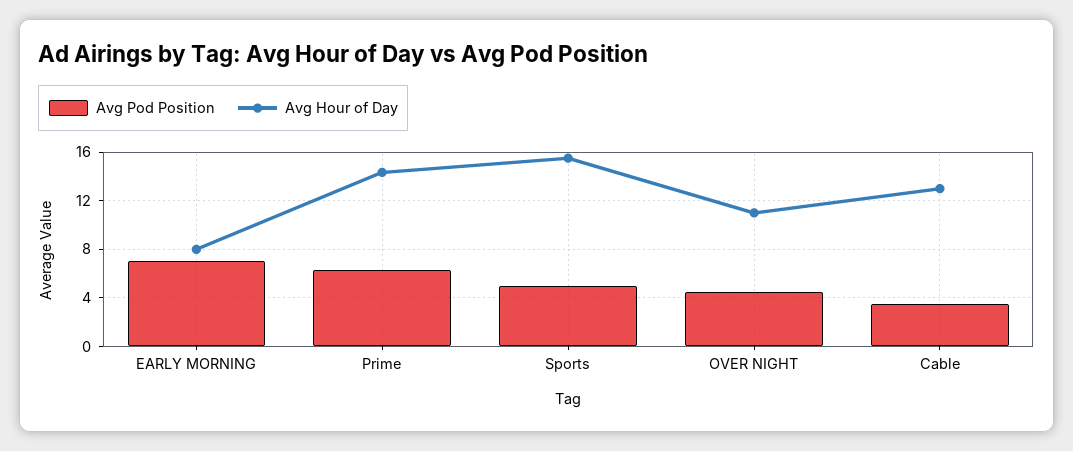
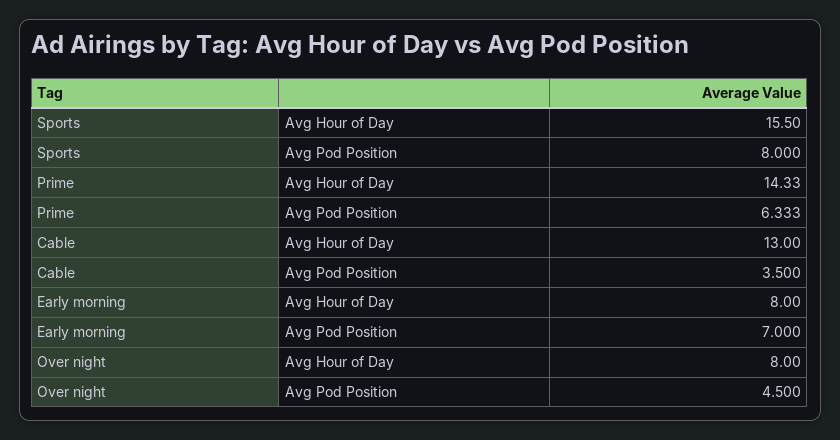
Avg Pod Position, Sports: 5 -> 8
Avg Hour of Day, OVER NIGHT: 11 -> 8

